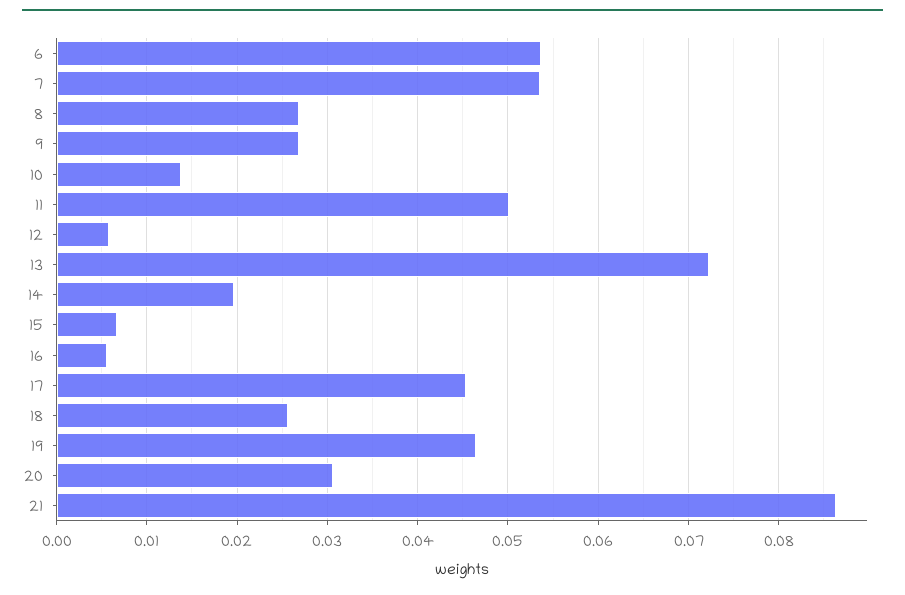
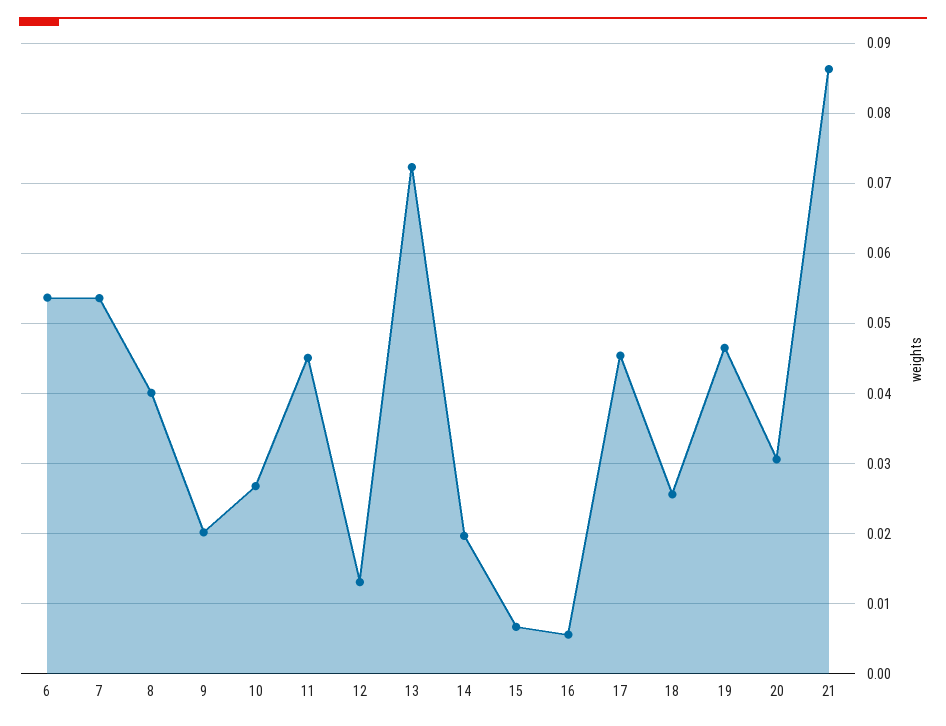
8: 0.027 -> 0.04
9: 0.027 -> 0.02
10: 0.014 -> 0.027
11: 0.05 -> 0.045
12: 0.006 -> 0.013

